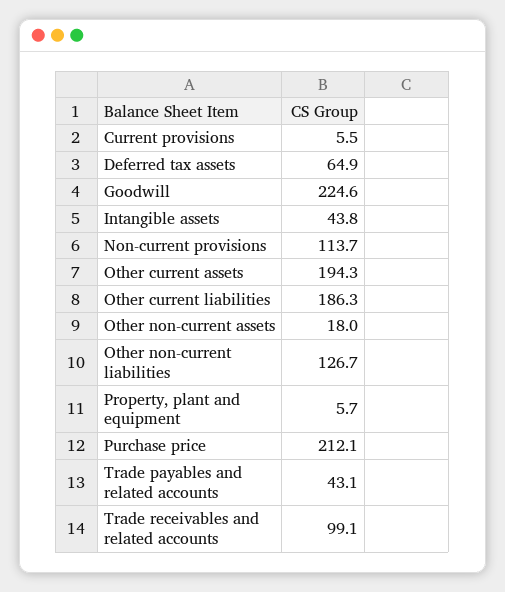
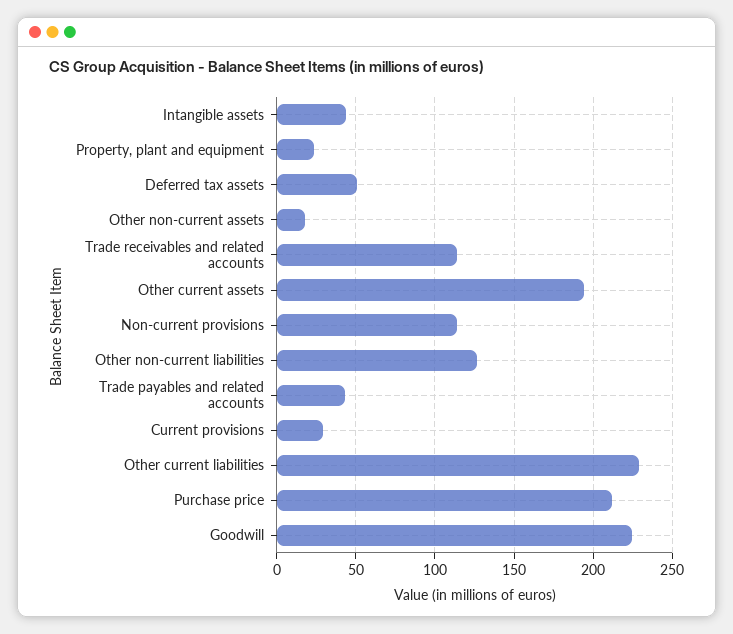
Current provisions: 5.5 -> 30
Deferred tax assets: 64.9 -> 50
Other current liabilities: 186.3 -> 230
Property, plant and equipment: 5.7 -> 25
Trade receivables and related accounts: 99.1 -> 115

